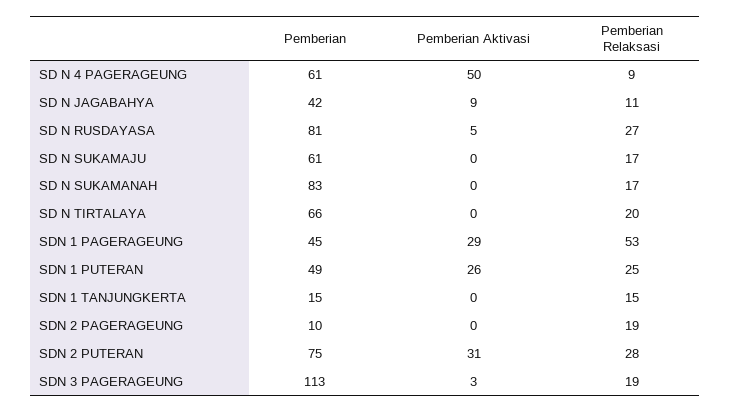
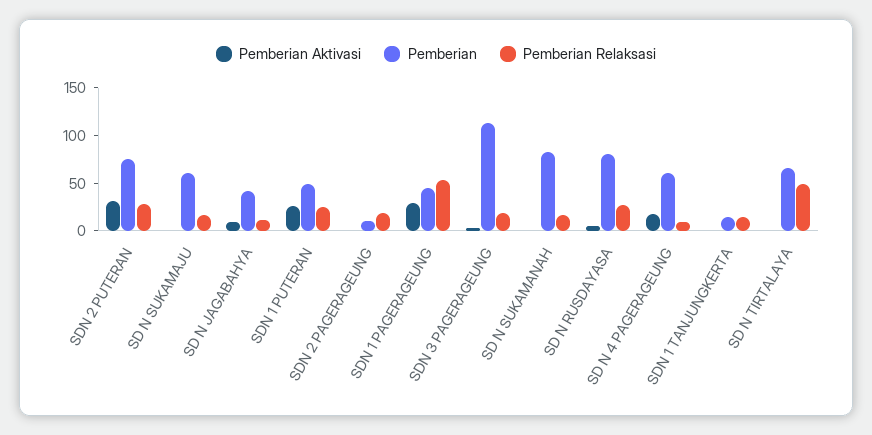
Pemberian Aktivasi, SD N 4 PAGERAGEUNG: 50 -> 20
Pemberian Relaksasi, SD N TIRTALAYA: 20 -> 50

